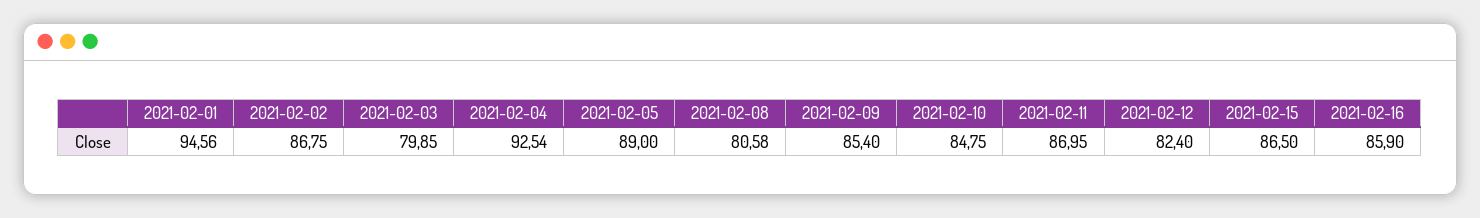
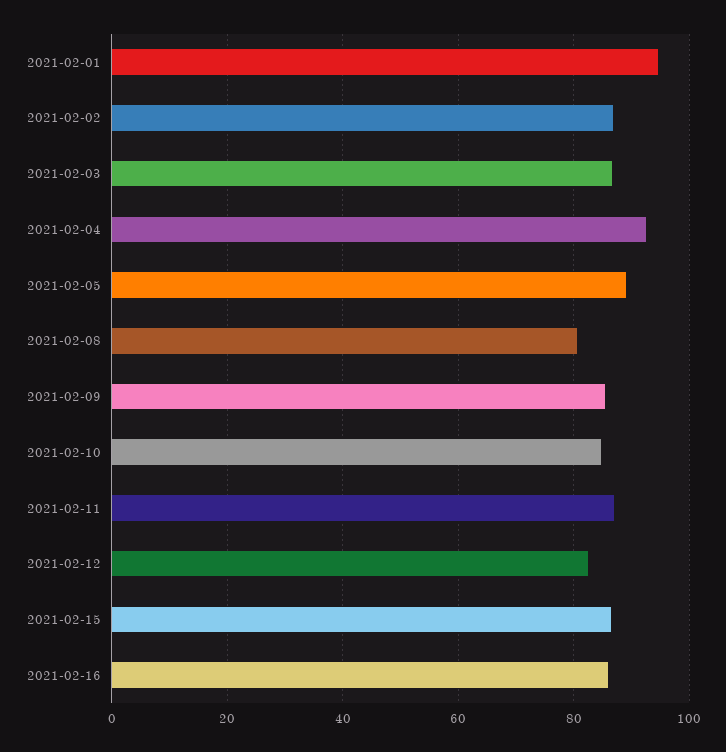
2021-02-03: 79.85 -> 86

